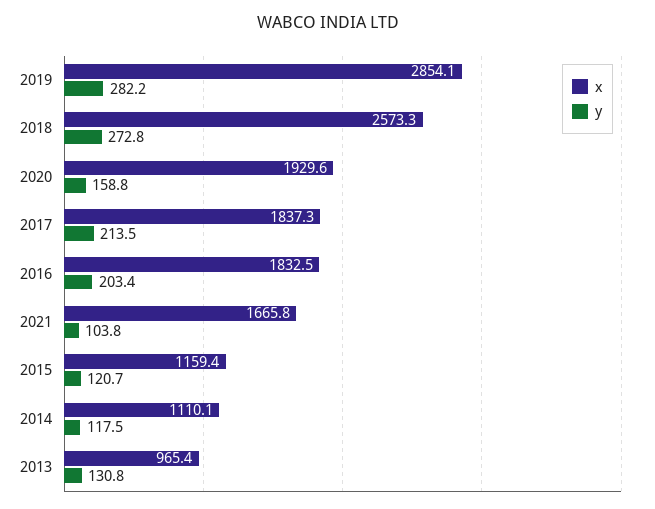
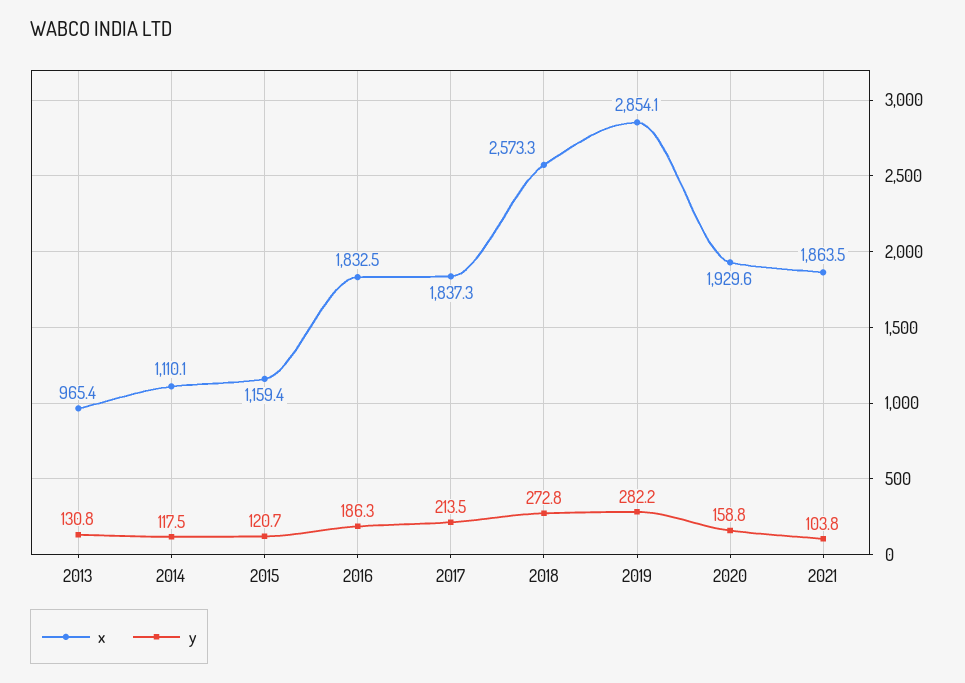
y, 2016: 203.4 -> 186.3
x, 2021: 1665.8 -> 1863.5

